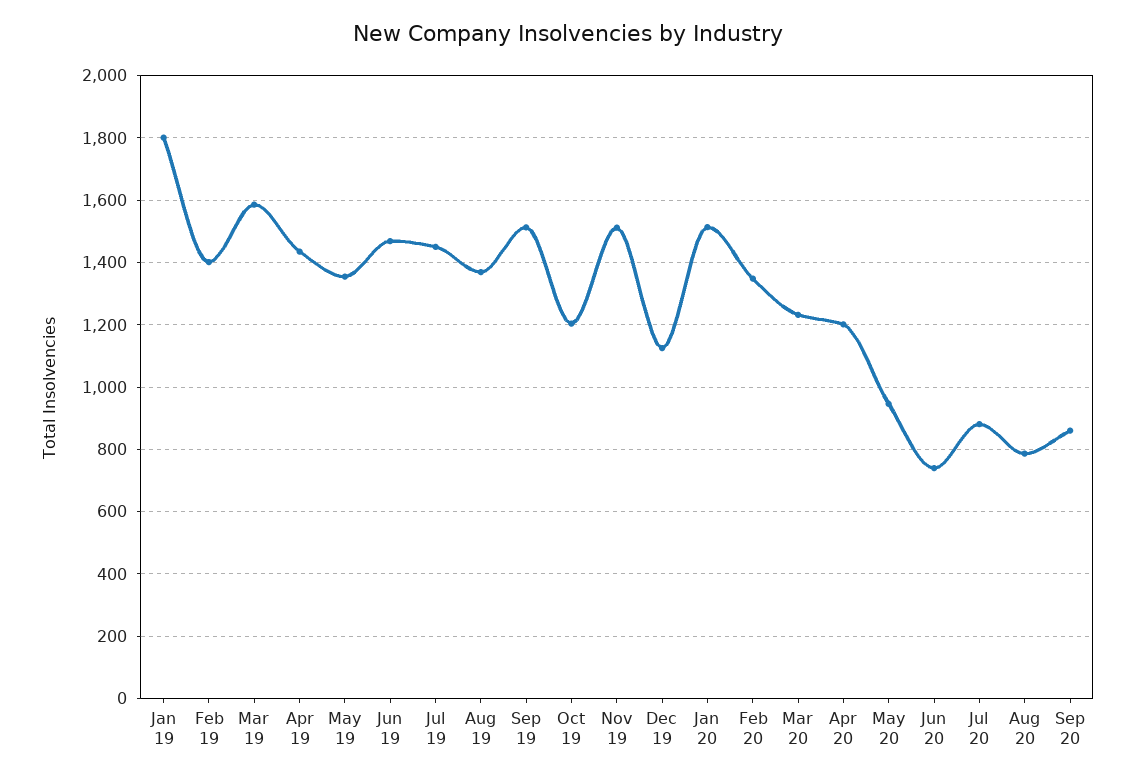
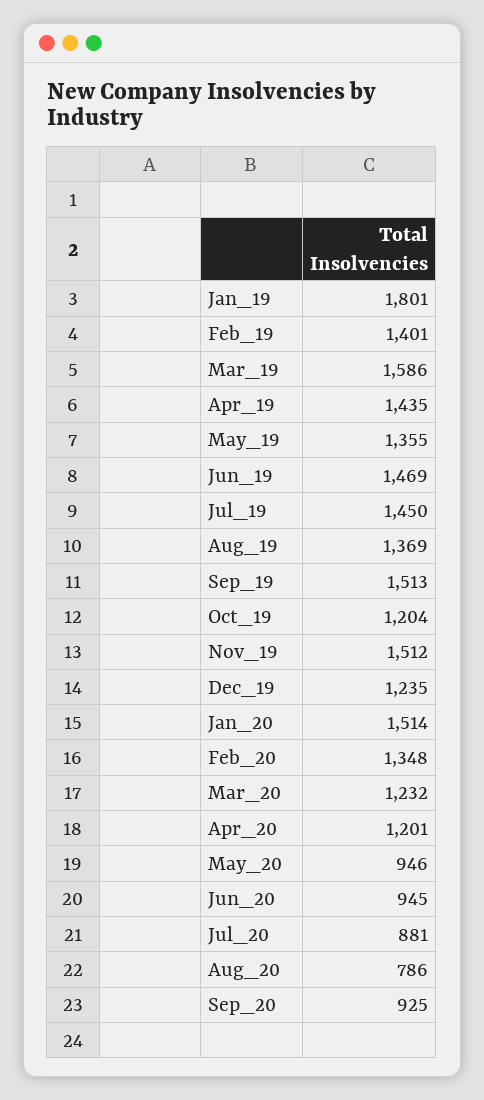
Dec 19: 1120 -> 1235
Jun 20: 740 -> 945
Sep 20: 860 -> 925

